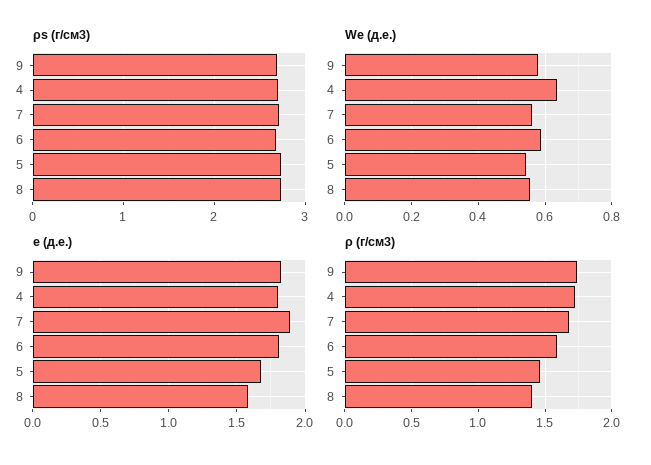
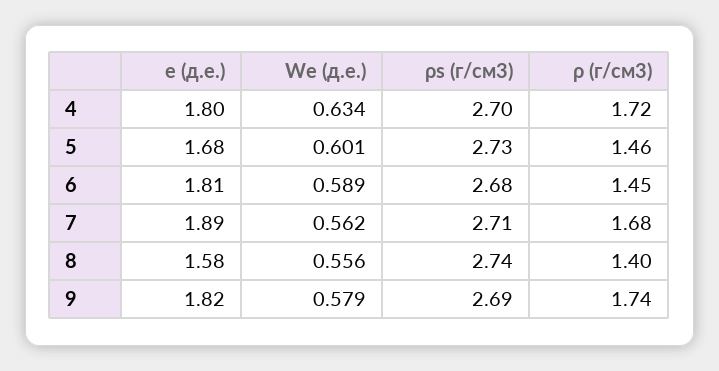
We (д.е.), 5: 0.54 -> 0.601
ρ (г/см3), 6: 1.6 -> 1.45

